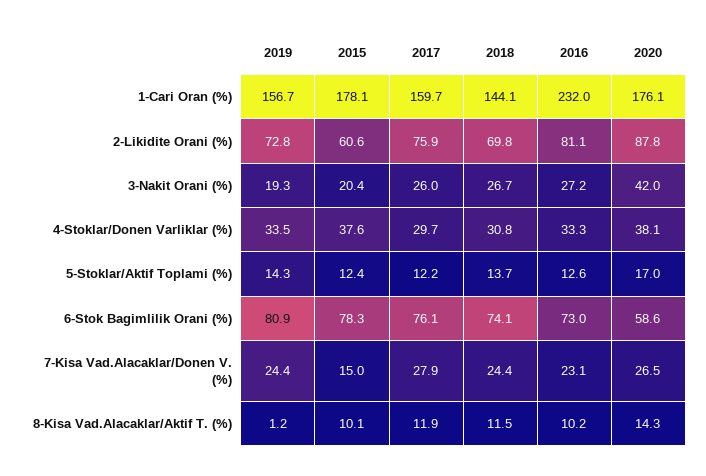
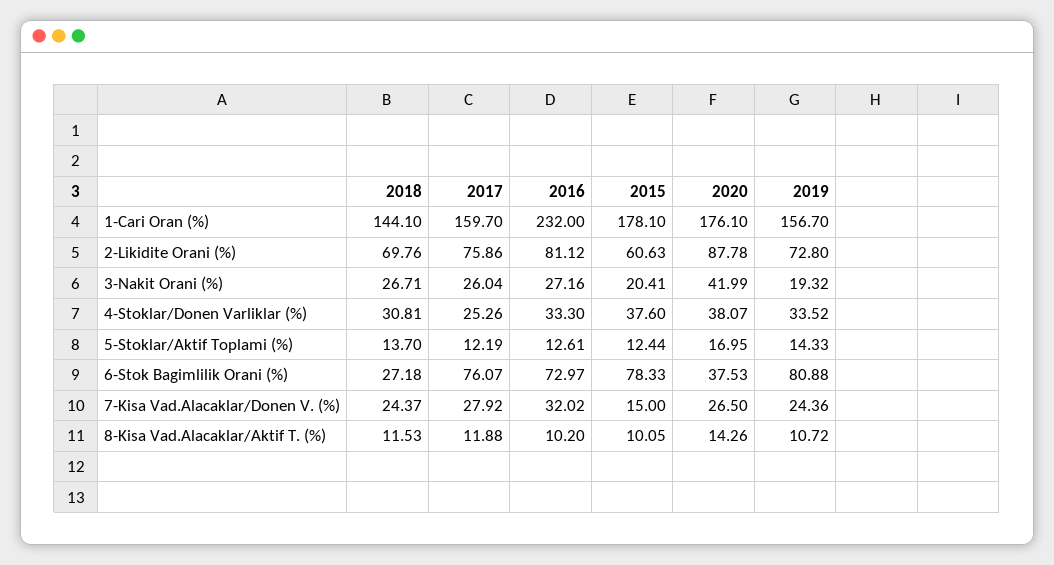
2017, 4-Stoklar/Donen Varliklar (%): 29.7 -> 25.26
2018, 6-Stok Bagimlilik Orani (%): 74.1 -> 27.18
2020, 6-Stok Bagimlilik Orani (%): 58.6 -> 37.53
2016, 7-Kisa Vad.Alacaklar/Donen V. (%): 23.1 -> 32.02
2019, 8-Kisa Vad.Alacaklar/Aktif T. (%): 1.2 -> 10.72

